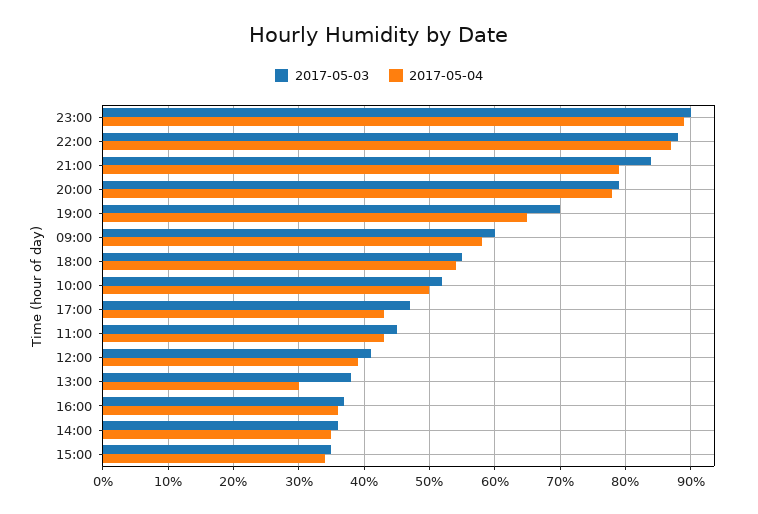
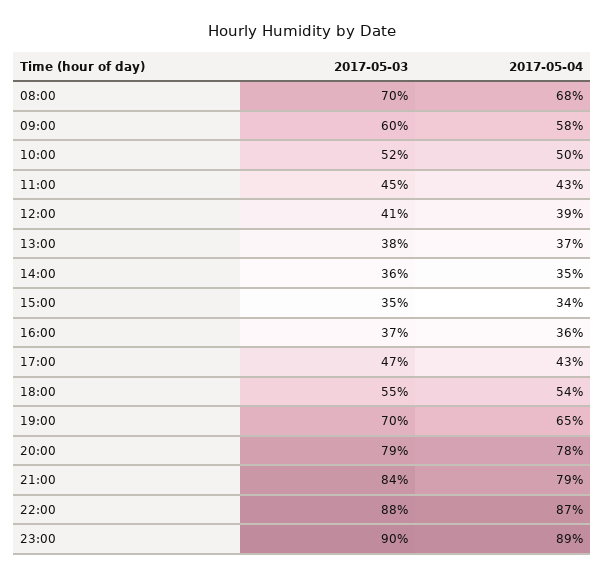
2017-05-04, 13:00: 30 -> 37
2017-05-03, 08:00: none -> 70
2017-05-04, 08:00: none -> 68

